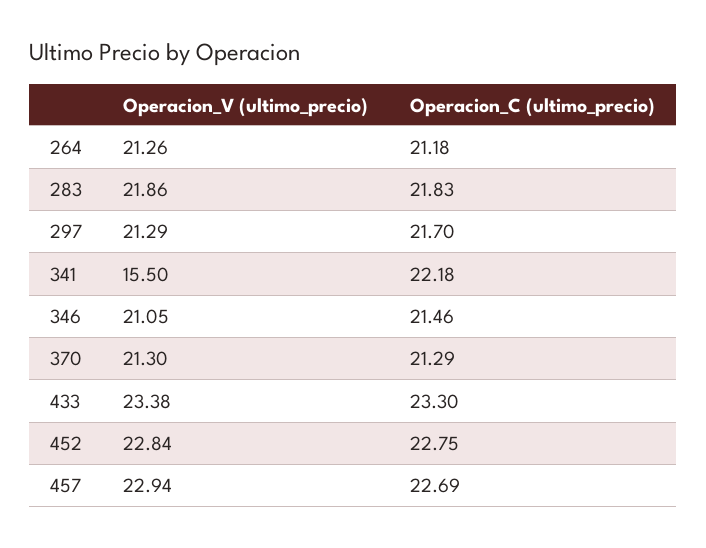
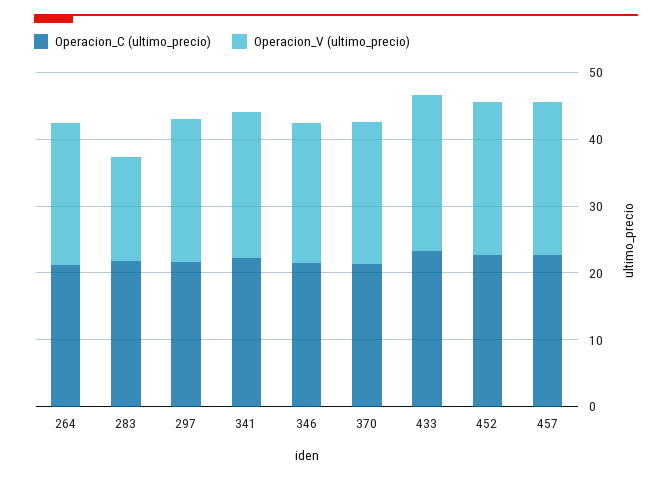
Operacion_V (ultimo_precio), 283: 21.86 -> 16
Operacion_V (ultimo_precio), 341: 15.5 -> 22

